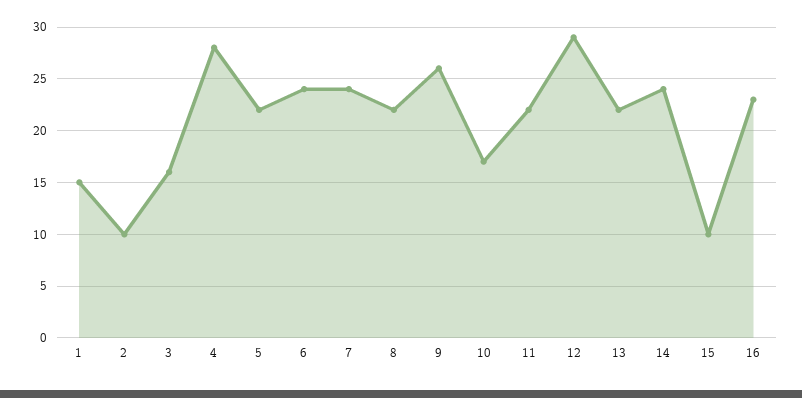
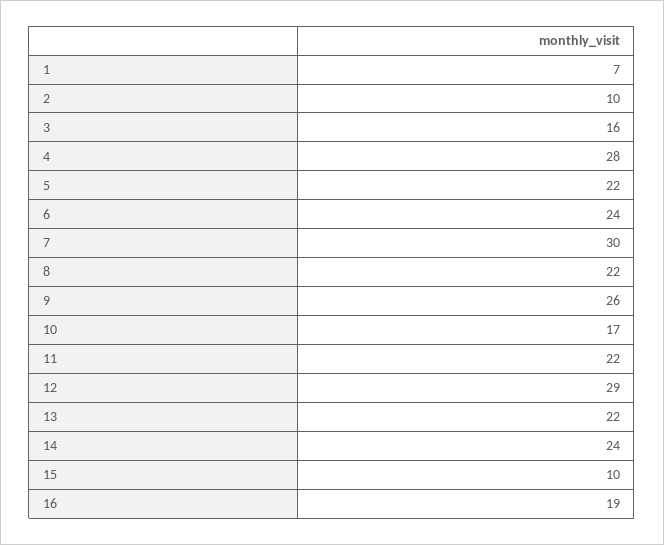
1: 15 -> 7
7: 24 -> 30
16: 23 -> 19

